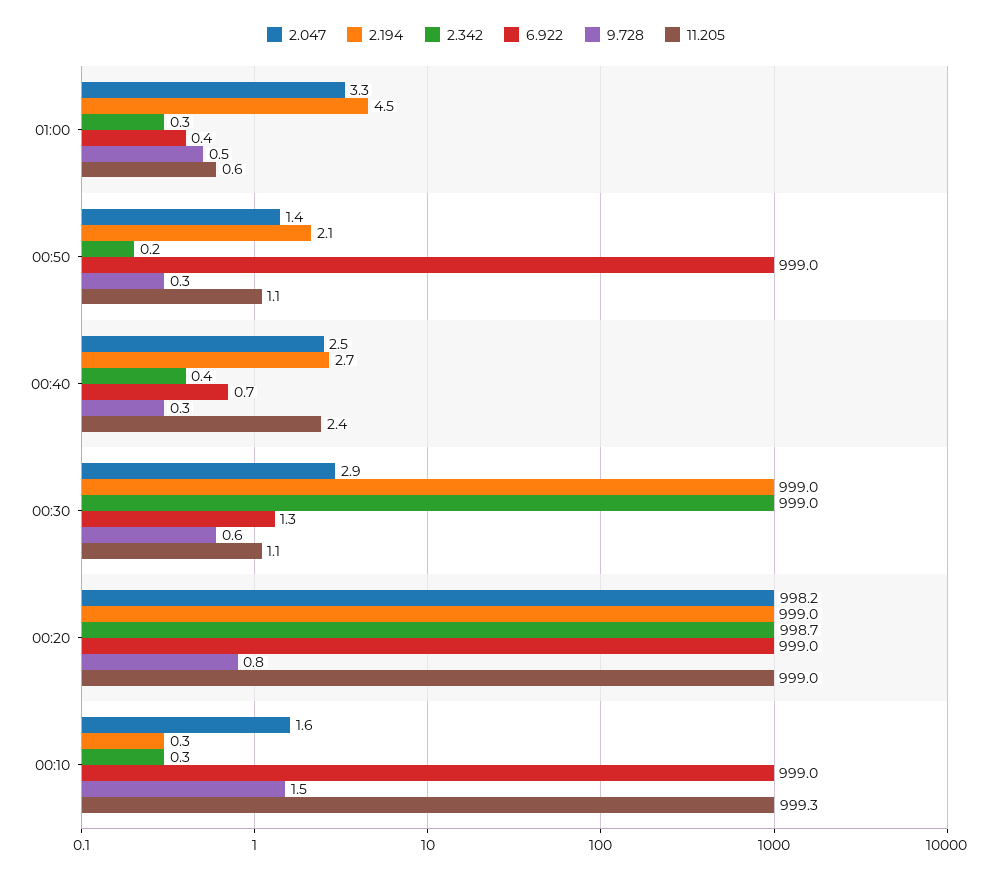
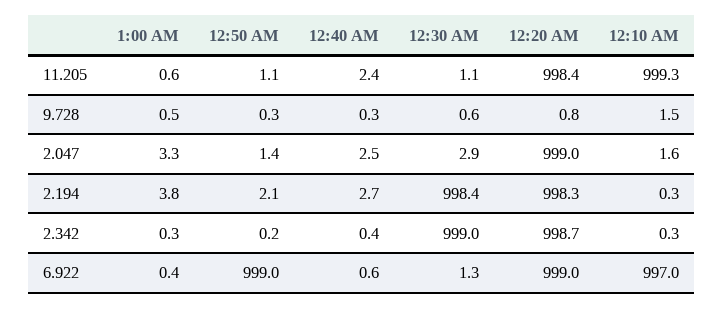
2.194, 01:00: 4.5 -> 3.8
6.922, 00:40: 0.7 -> 0.6
2.194, 00:30: 999 -> 998.4
2.047, 00:20: 998.2 -> 999
2.194, 00:20: 999 -> 998.3
11.205, 00:20: 999 -> 998.4
6.922, 00:10: 999 -> 997

